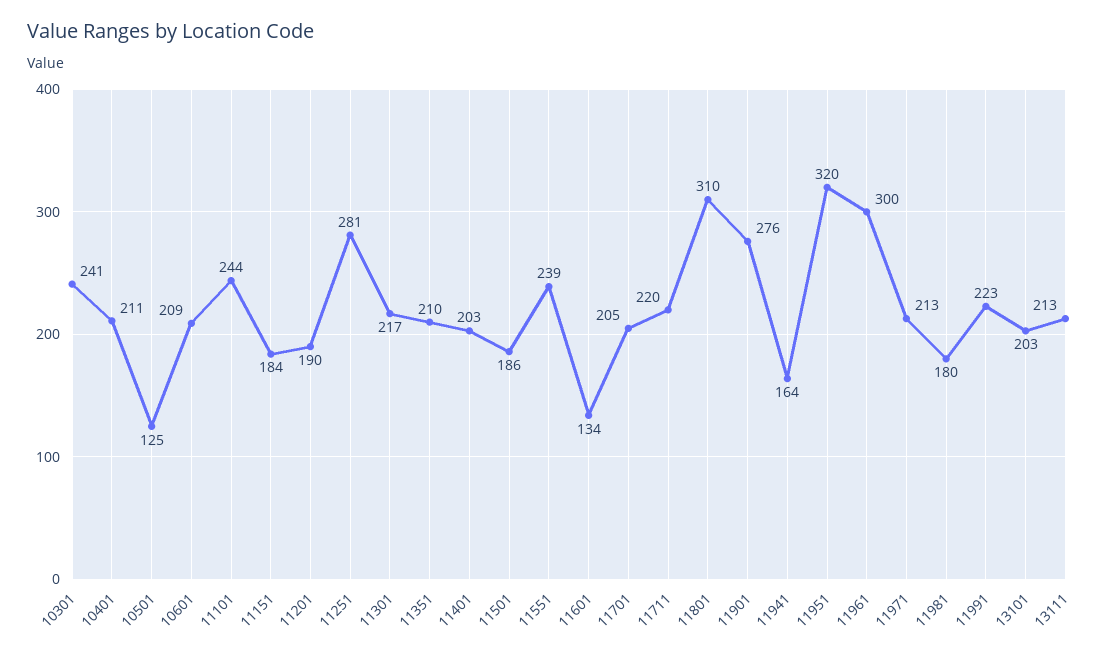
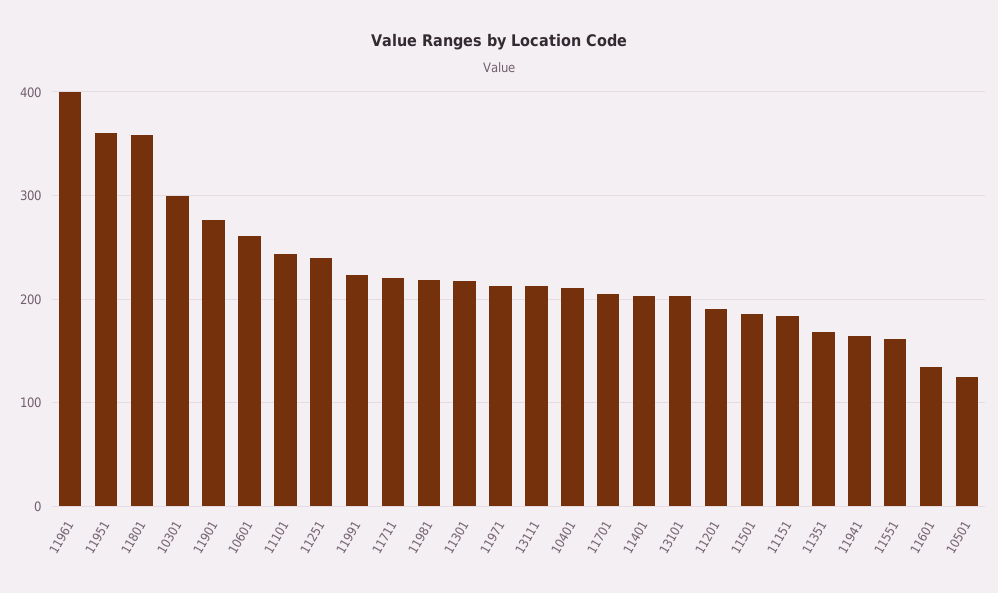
10301: 241 -> 300
10601: 209 -> 260
11251: 281 -> 240
11351: 210 -> 170
11551: 239 -> 160
11801: 310 -> 360
11951: 320 -> 360
11961: 300 -> 400
11981: 180 -> 220

